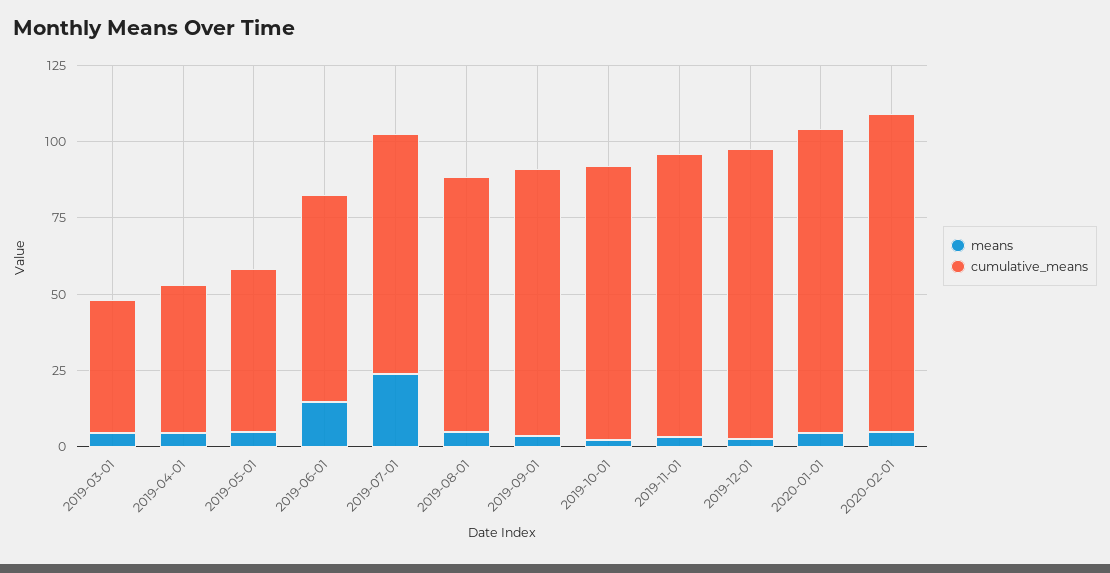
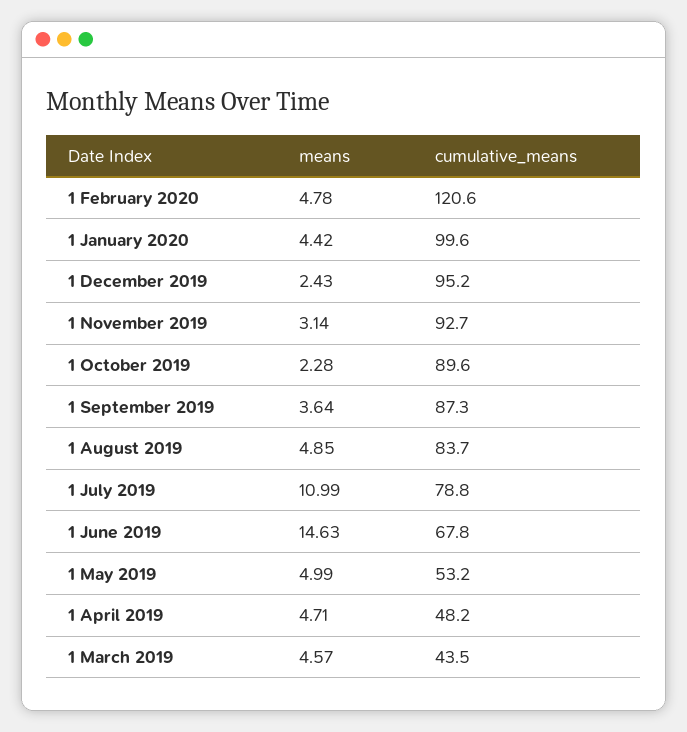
means, 2019-07-01: 25 -> 10.99
cumulative_means, 2020-02-01: 105 -> 120.6

